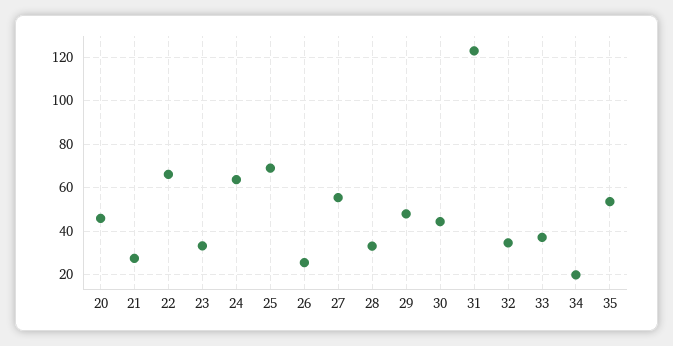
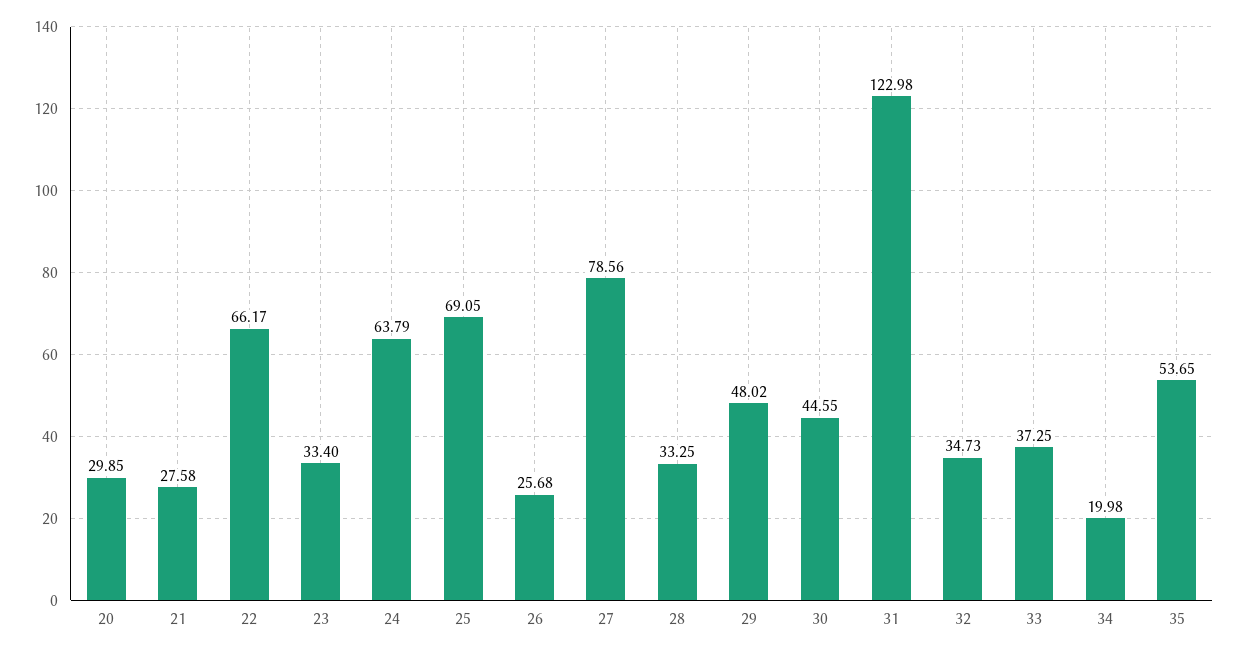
20: 45 -> 29.85
27: 55 -> 78.56

